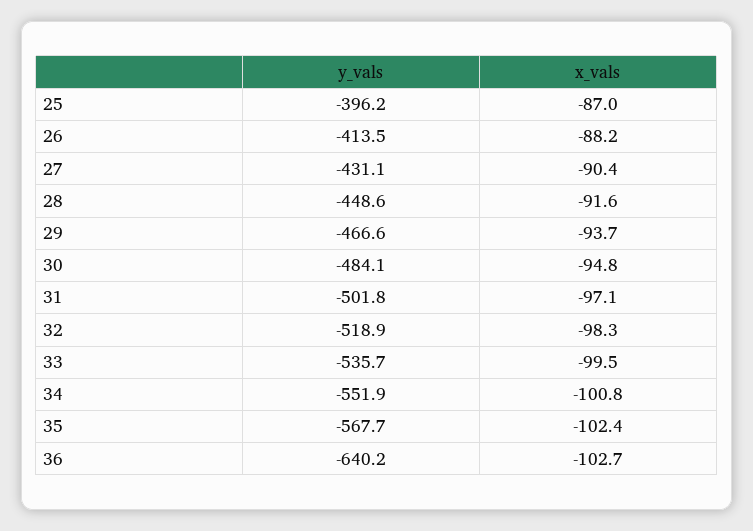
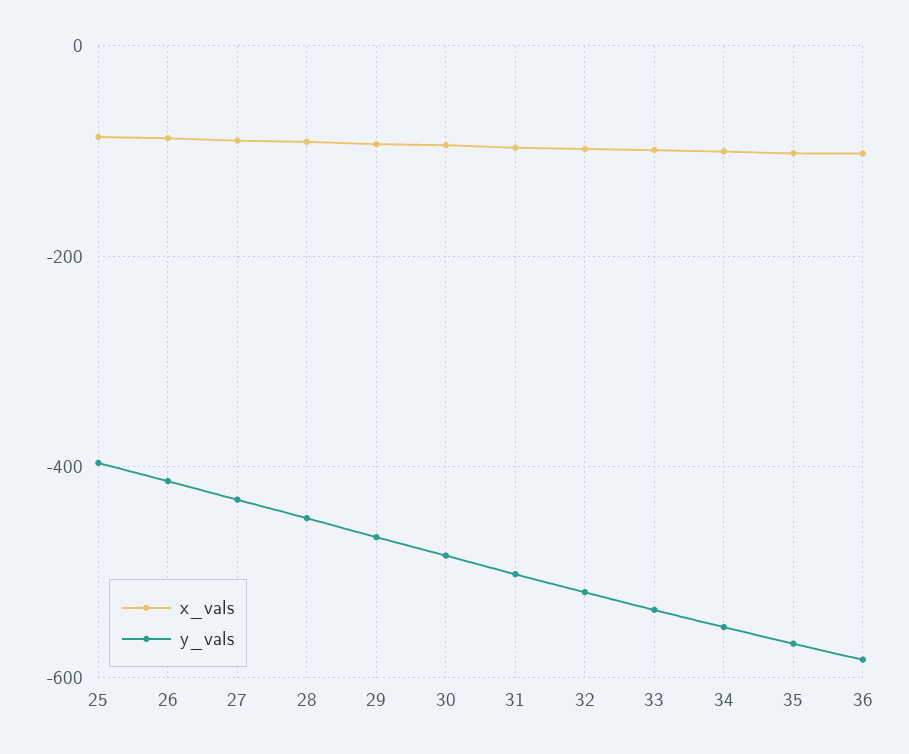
y_vals, 36: -640.2 -> -580

